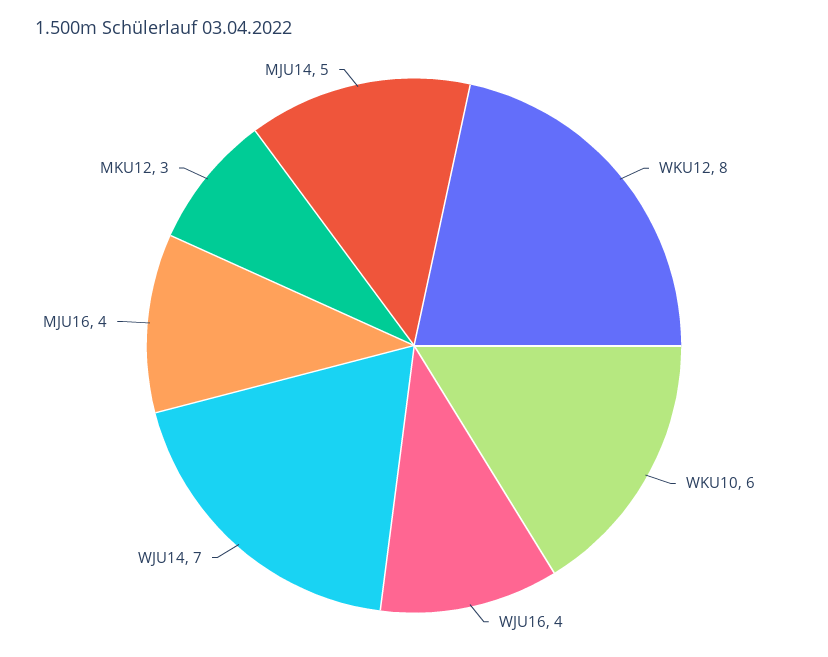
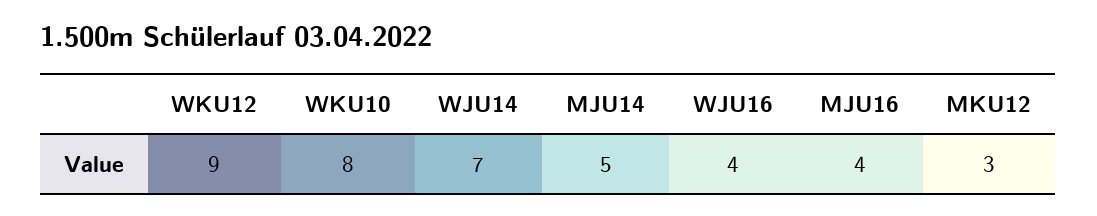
WKU12: 8 -> 9
WKU10: 6 -> 8

